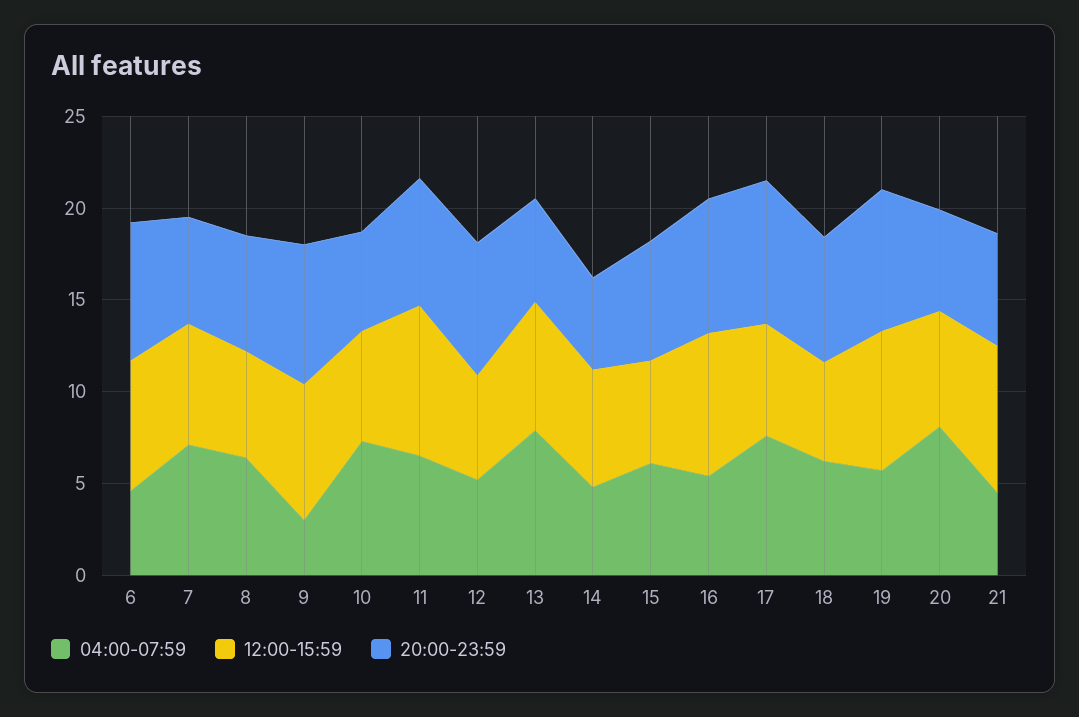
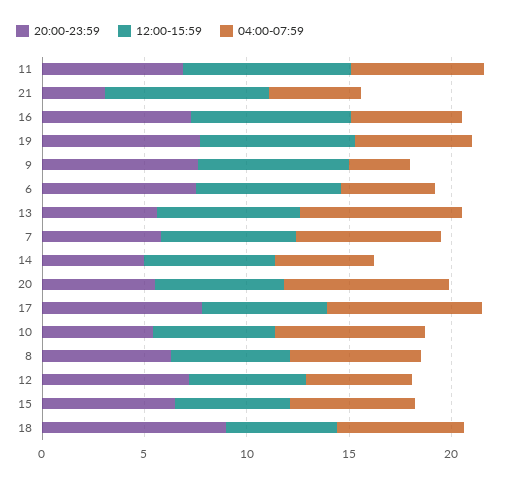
20:00-23:59, 18: 7 -> 9
20:00-23:59, 21: 6 -> 3

